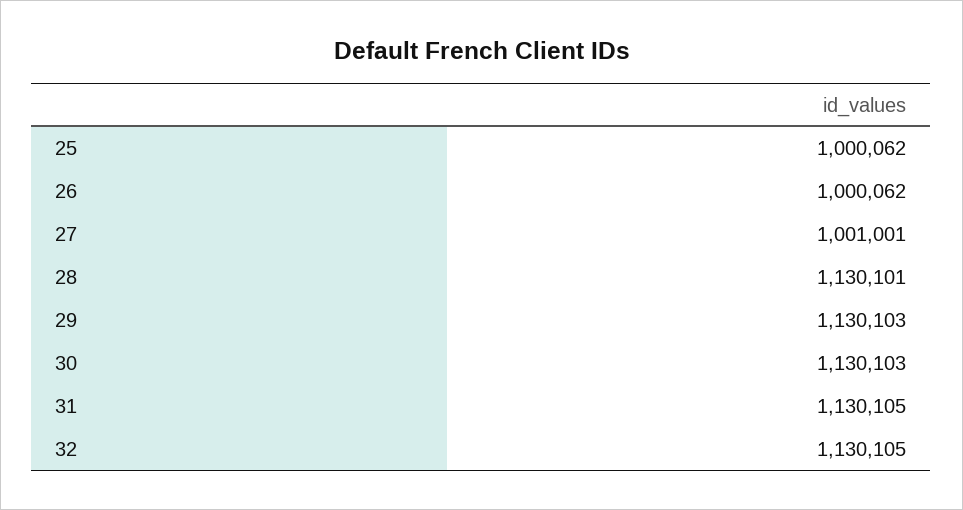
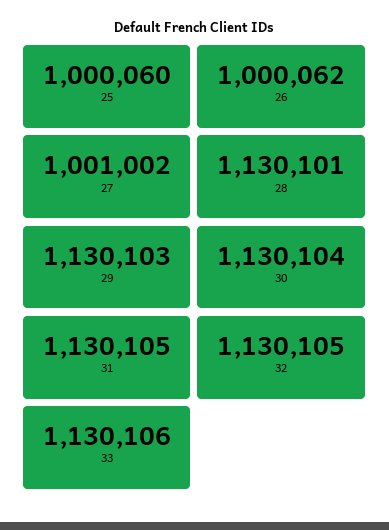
25: 1000062 -> 1000060
27: 1001001 -> 1001002
30: 1130103 -> 1130104
33: none -> 1130106

